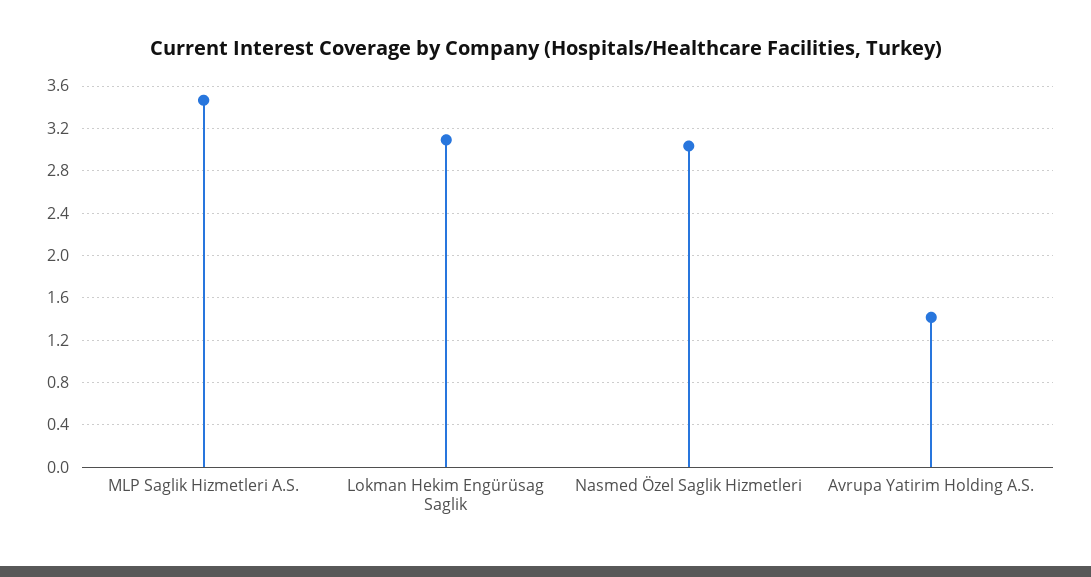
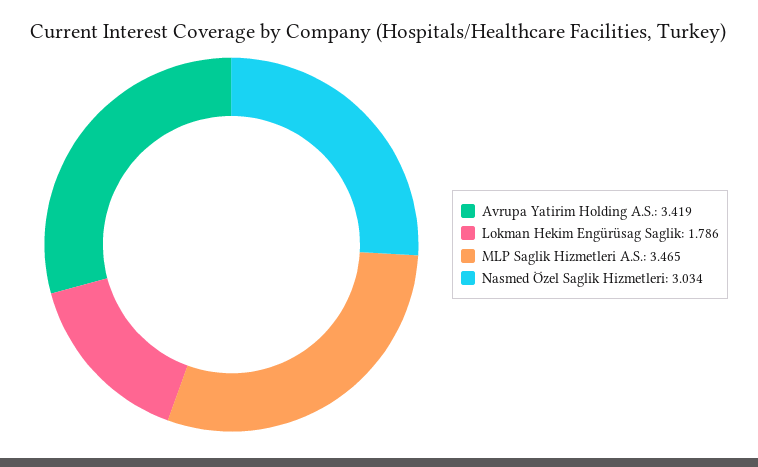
Lokman Hekim Engürüsag Saglik: 3.1 -> 1.786
Avrupa Yatirim Holding A.S.: 1.4 -> 3.419

